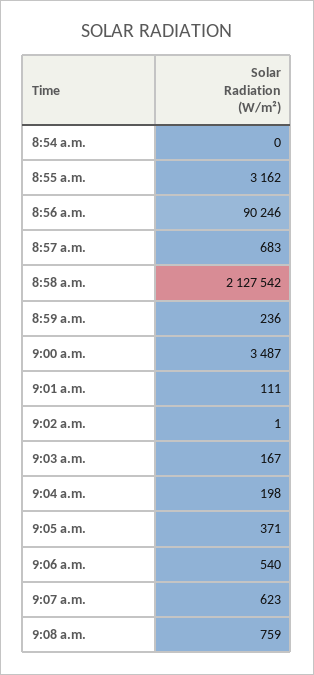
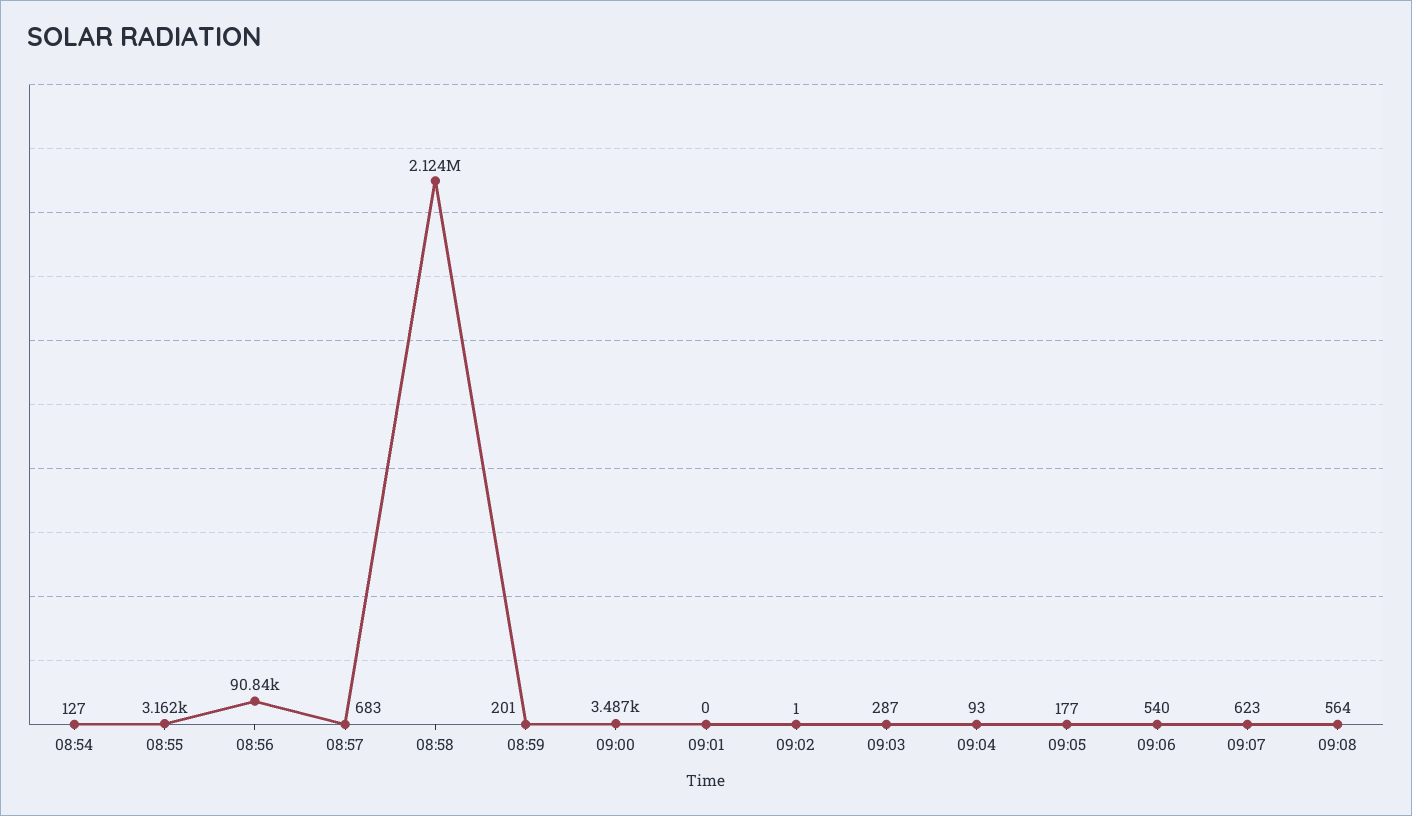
8:54 a.m.: 0 -> 127
8:56 a.m.: 90246 -> 90840
8:58 a.m.: 2127542 -> 2124000
8:59 a.m.: 236 -> 201
9:01 a.m.: 111 -> 0
9:03 a.m.: 167 -> 287
9:04 a.m.: 198 -> 93
9:05 a.m.: 371 -> 177
9:08 a.m.: 759 -> 564

